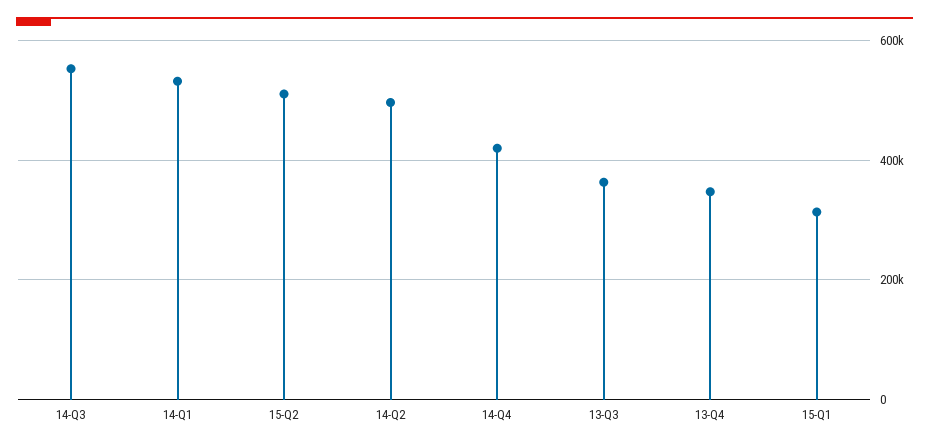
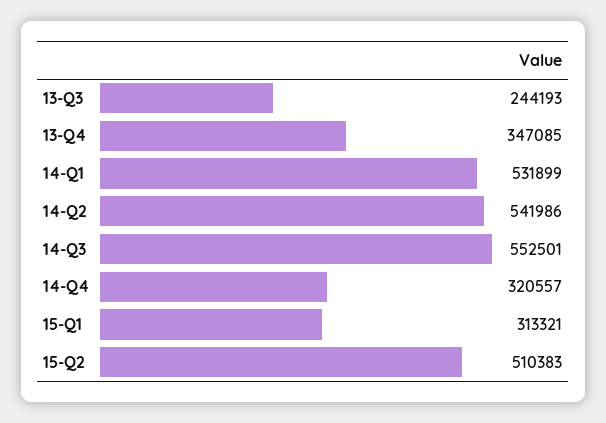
14-Q2: 500000 -> 541986
14-Q4: 420000 -> 320557
13-Q3: 360000 -> 244193

